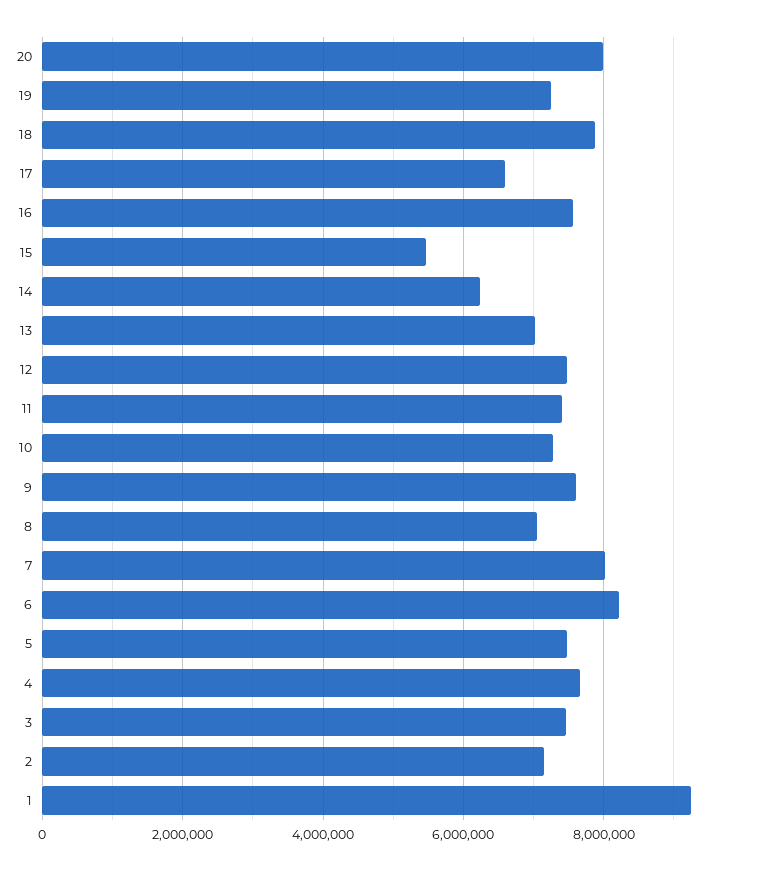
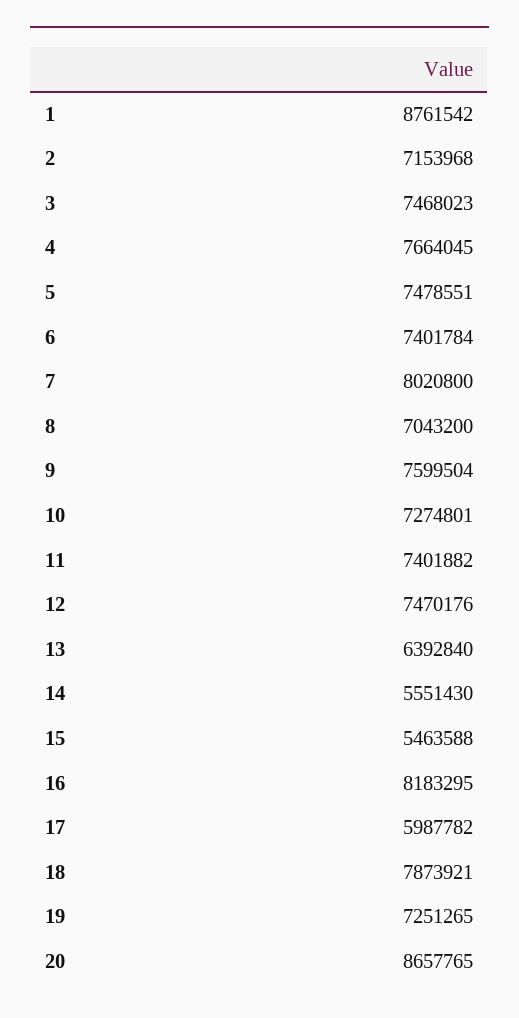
20: 8000000 -> 8657765
17: 6600000 -> 5987782
16: 7600000 -> 8183295
14: 6200000 -> 5551430
13: 7000000 -> 6392840
6: 8200000 -> 7401784
1: 9200000 -> 8761542

